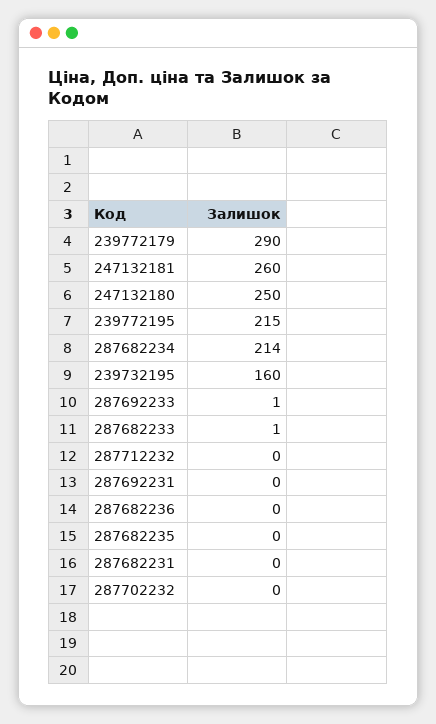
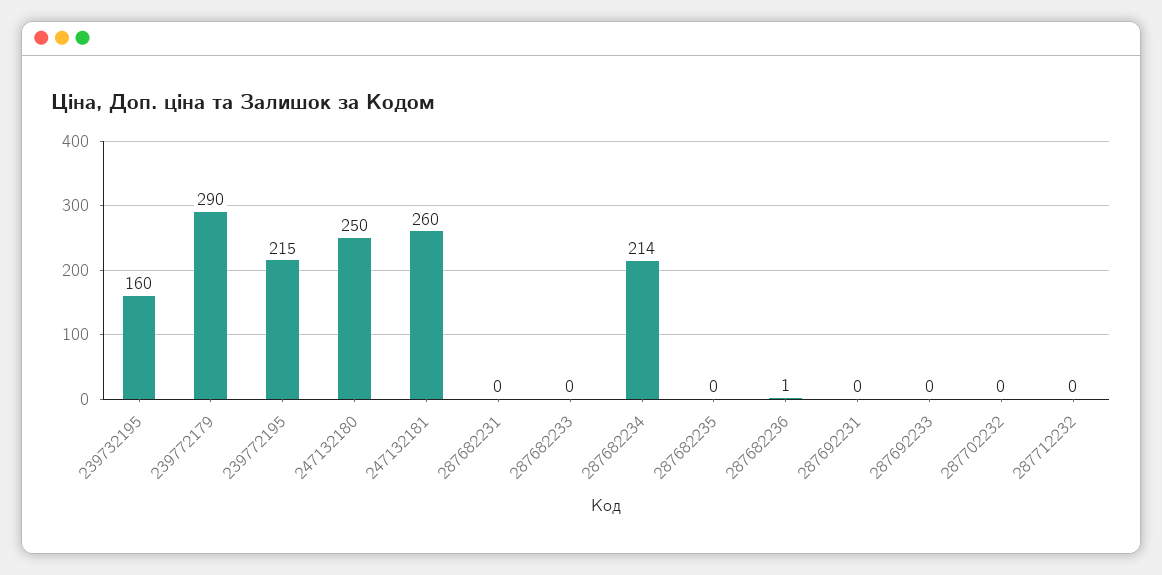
287692233: 1 -> 0
287682233: 1 -> 0
287682236: 0 -> 1

